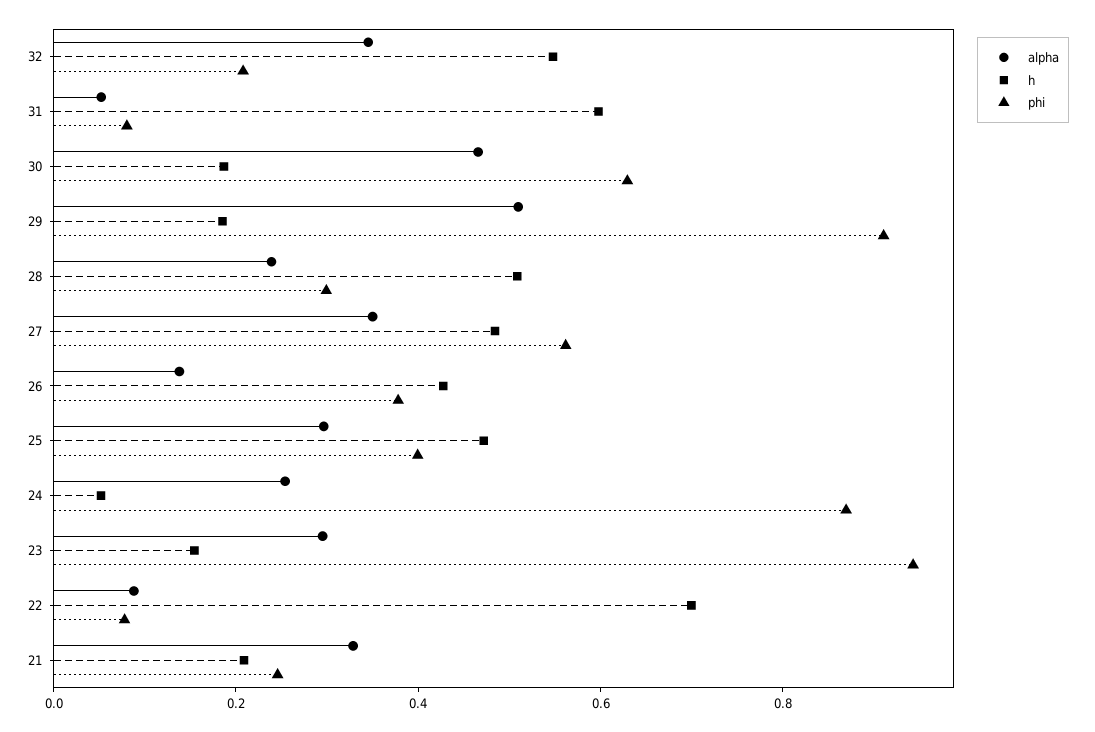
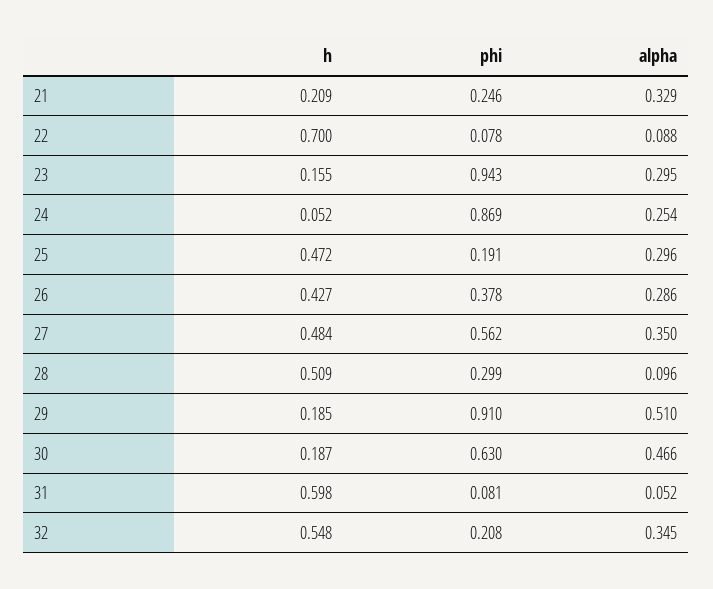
alpha, 28: 0.25 -> 0.096
alpha, 26: 0.15 -> 0.286
phi, 25: 0.4 -> 0.191

